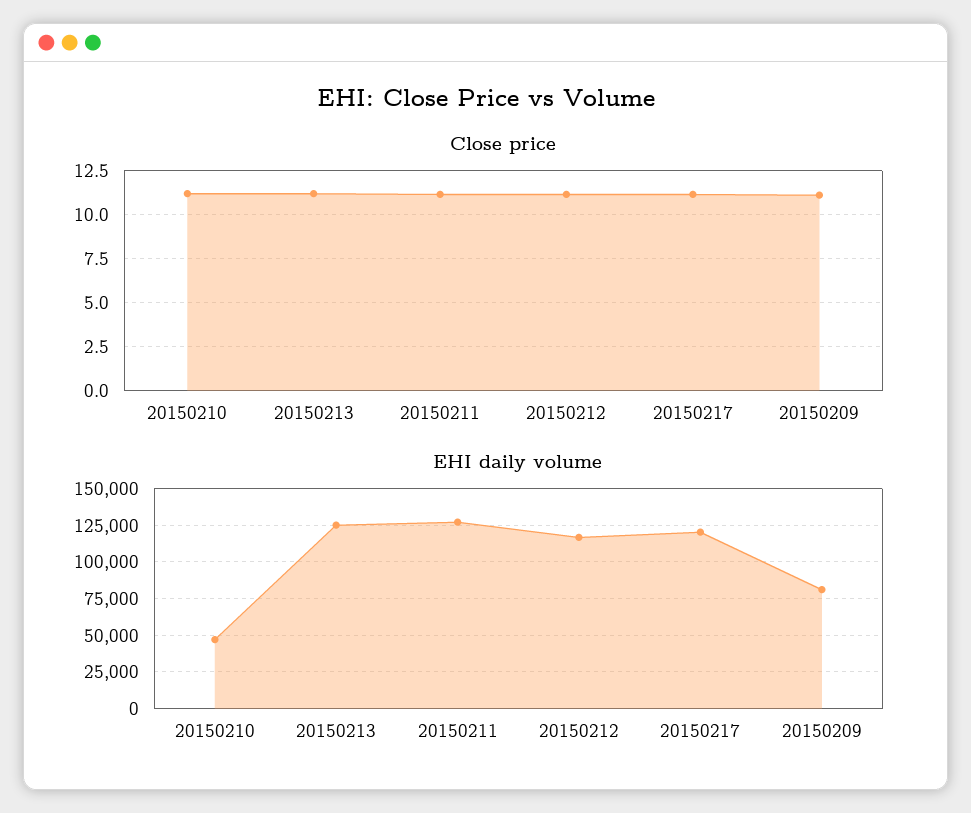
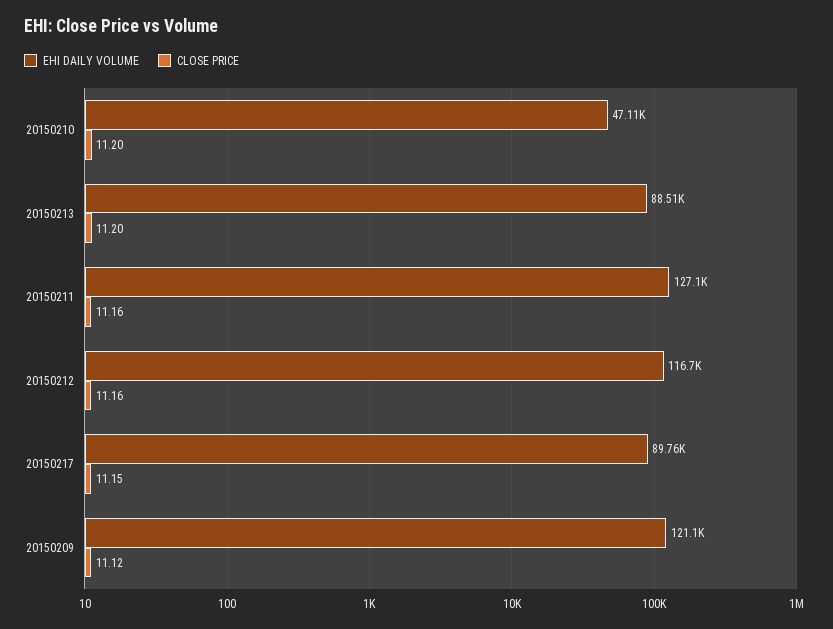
EHI daily volume, 20150213: 125000 -> 88510
EHI daily volume, 20150217: 120000 -> 89760
EHI daily volume, 20150209: 80000 -> 121100

